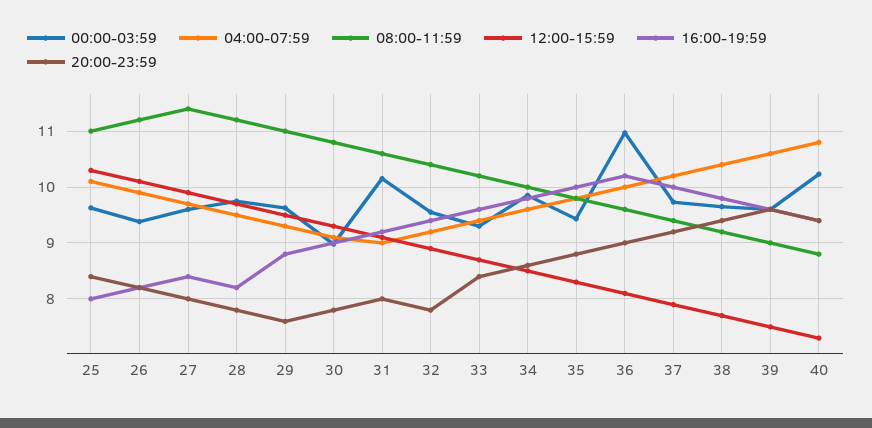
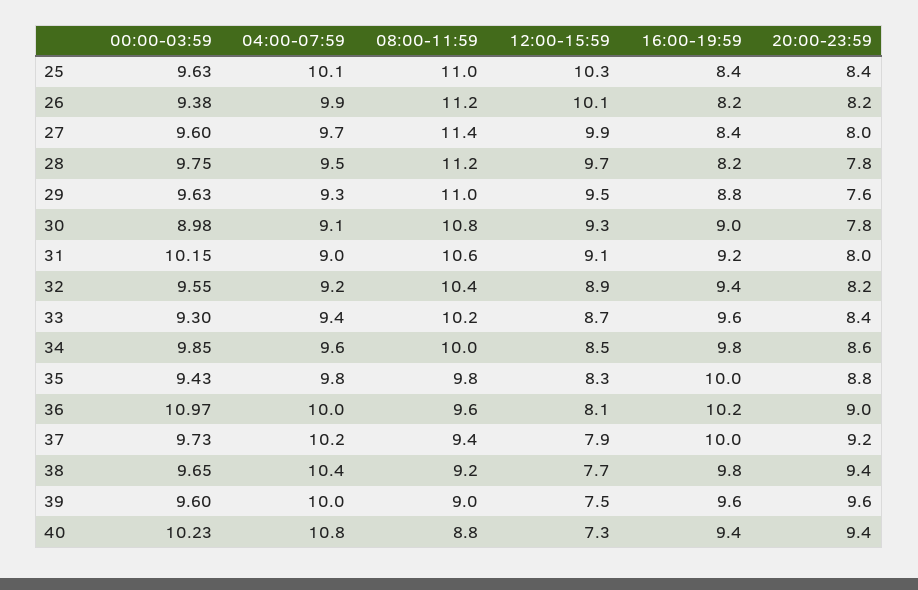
16:00-19:59, 25: 8 -> 8.4
20:00-23:59, 32: 7.8 -> 8.2
04:00-07:59, 39: 10.6 -> 10

